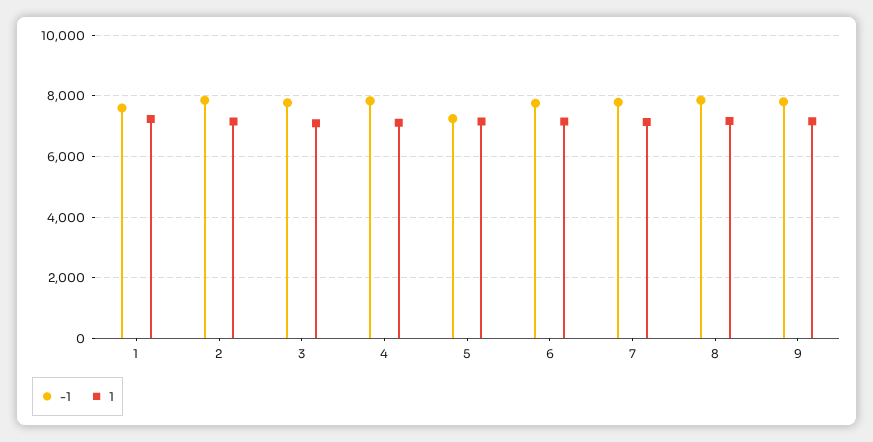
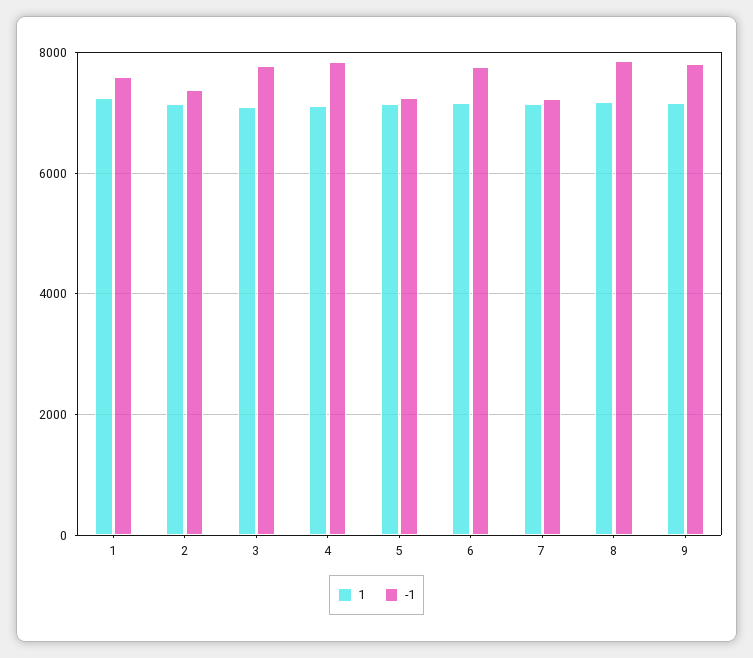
-1, 2: 7800 -> 7400
-1, 7: 7800 -> 7200

